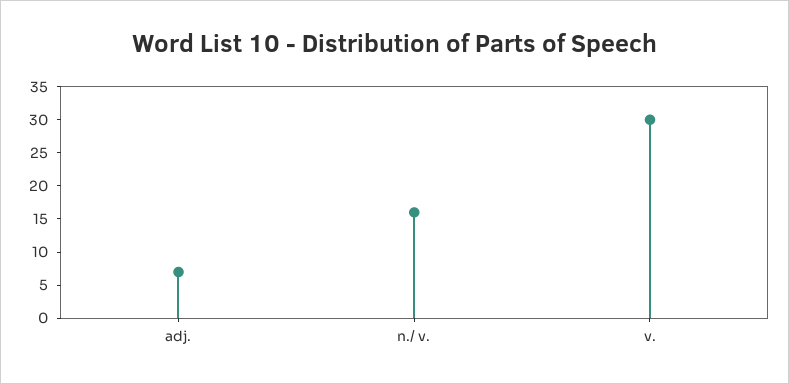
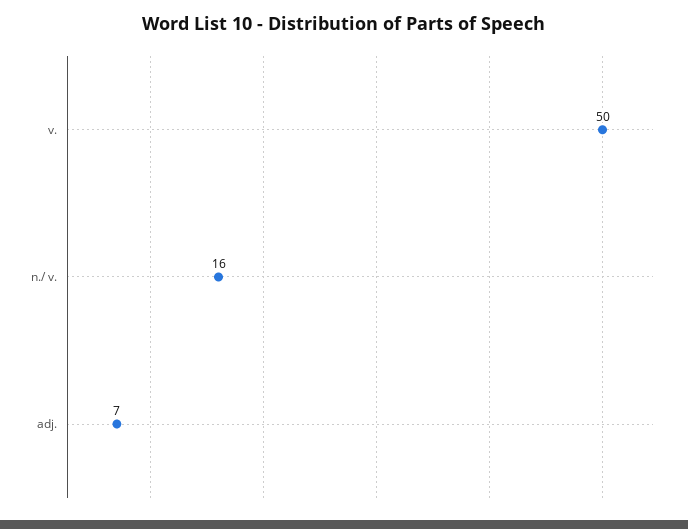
v.: 30 -> 50

